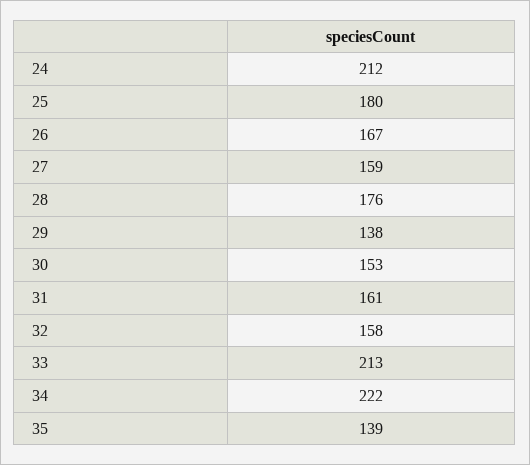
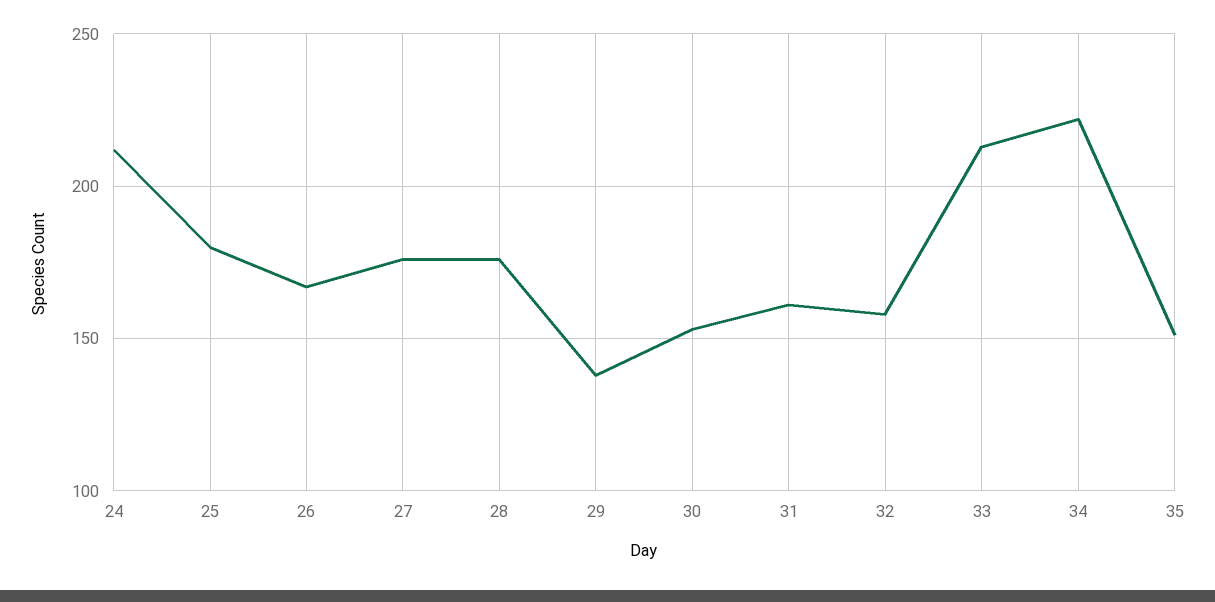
27: 159 -> 175
35: 139 -> 150

